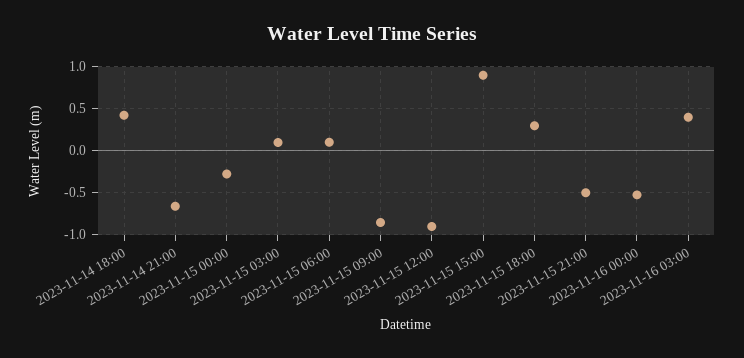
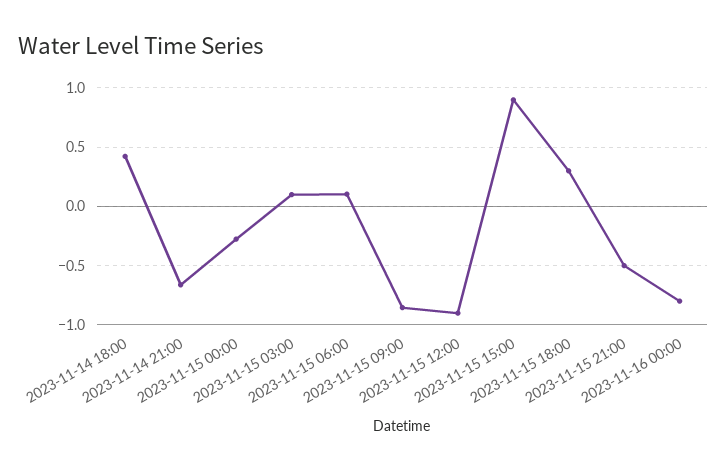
2023-11-16 00:00: -0.5 -> -0.8
2023-11-16 03:00: 0.4 -> none

